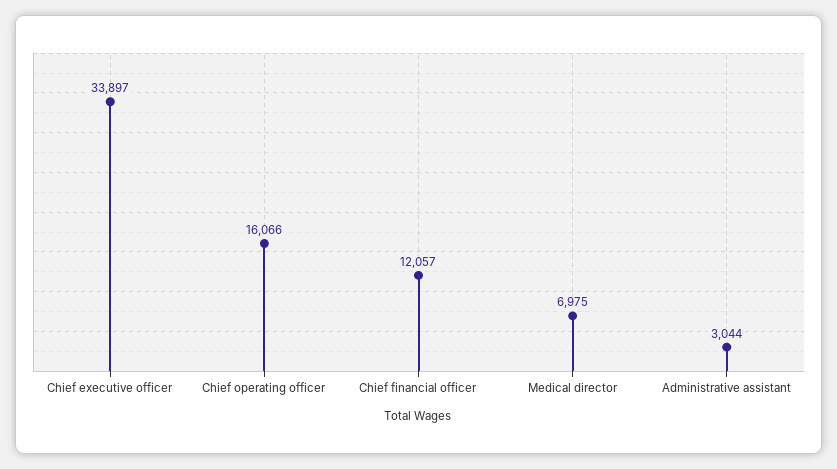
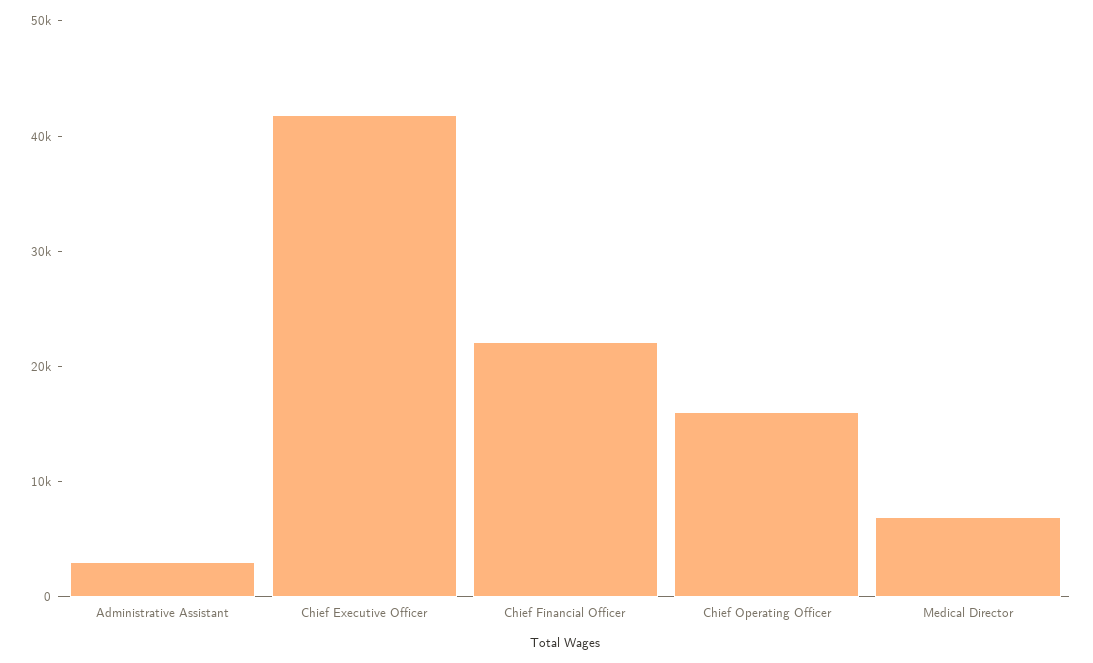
Chief executive officer: 33897 -> 42000
Chief financial officer: 12057 -> 22000

